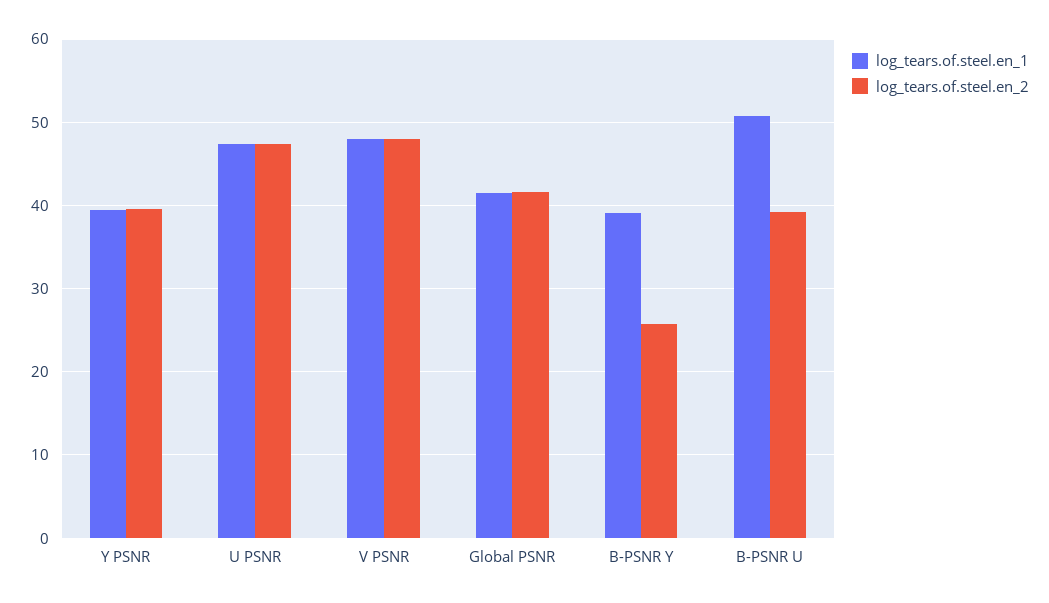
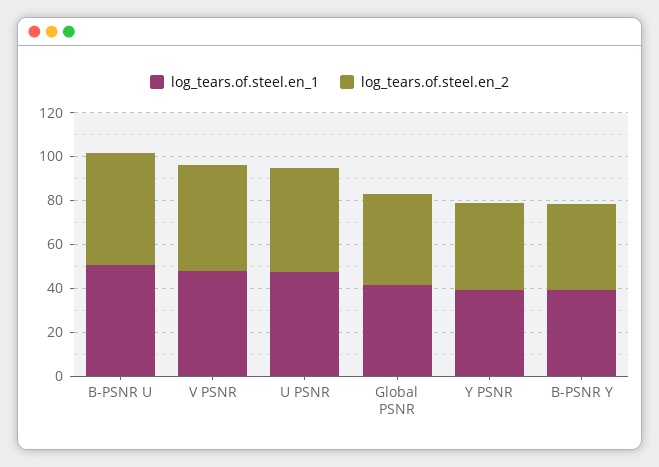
log_tears.of.steel.en_2, B-PSNR Y: 26 -> 40
log_tears.of.steel.en_2, B-PSNR U: 39 -> 50

